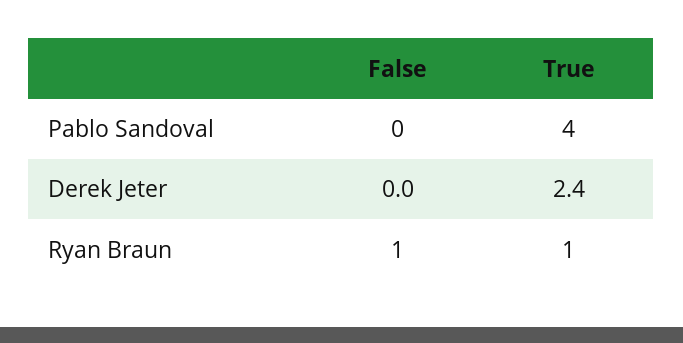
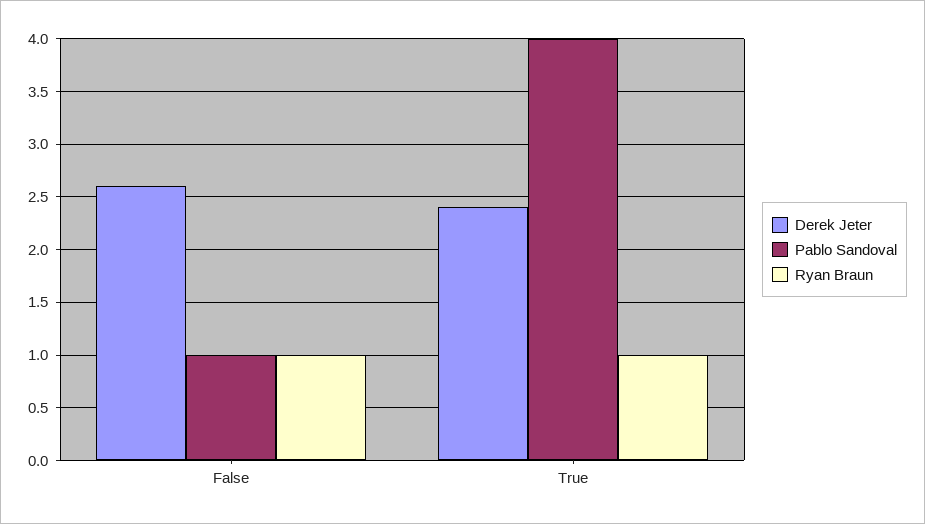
Pablo Sandoval, False: 0 -> 1
Derek Jeter, False: 0 -> 2.6

